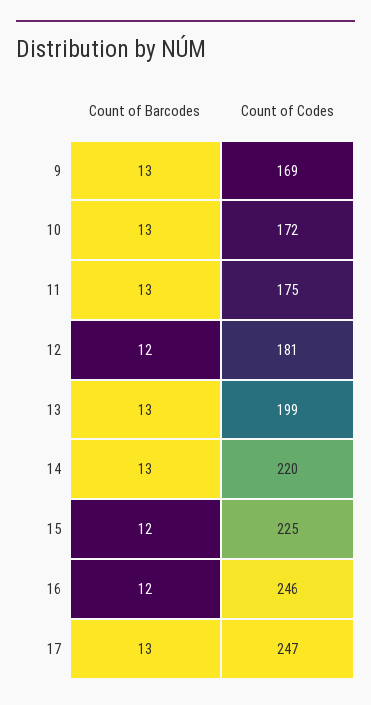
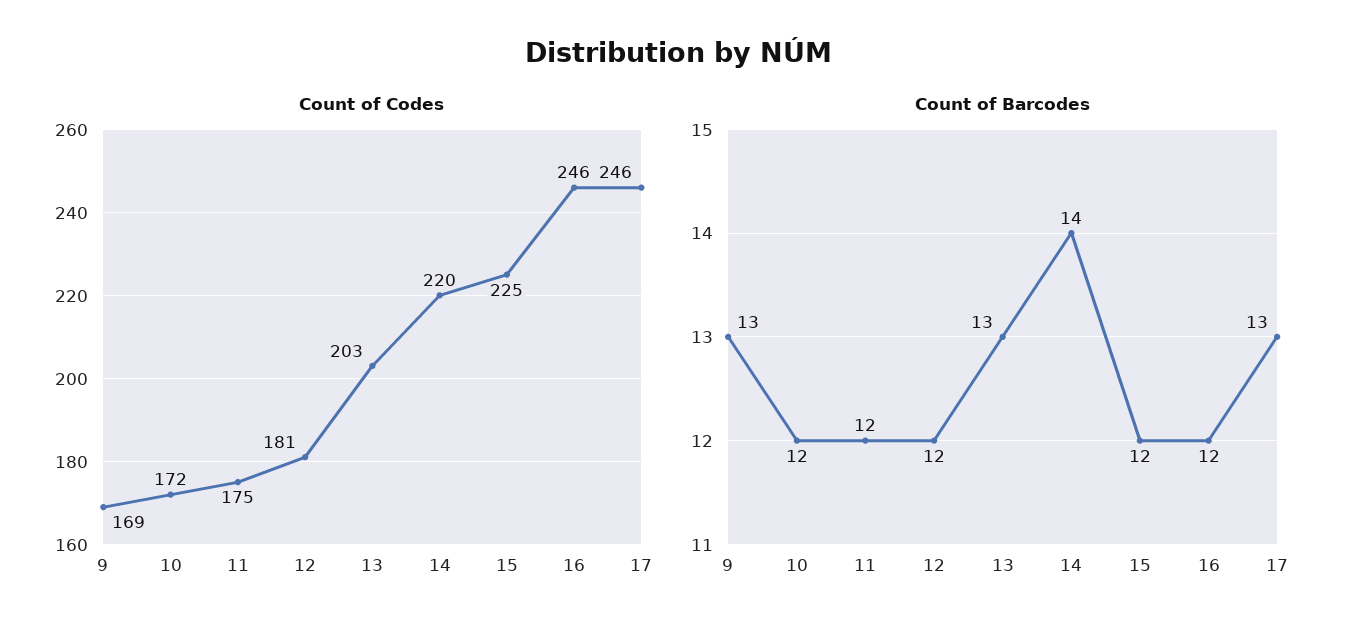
Count of Barcodes, 10: 13 -> 12
Count of Barcodes, 11: 13 -> 12
Count of Codes, 13: 199 -> 203
Count of Barcodes, 14: 13 -> 14
Count of Codes, 17: 247 -> 246

